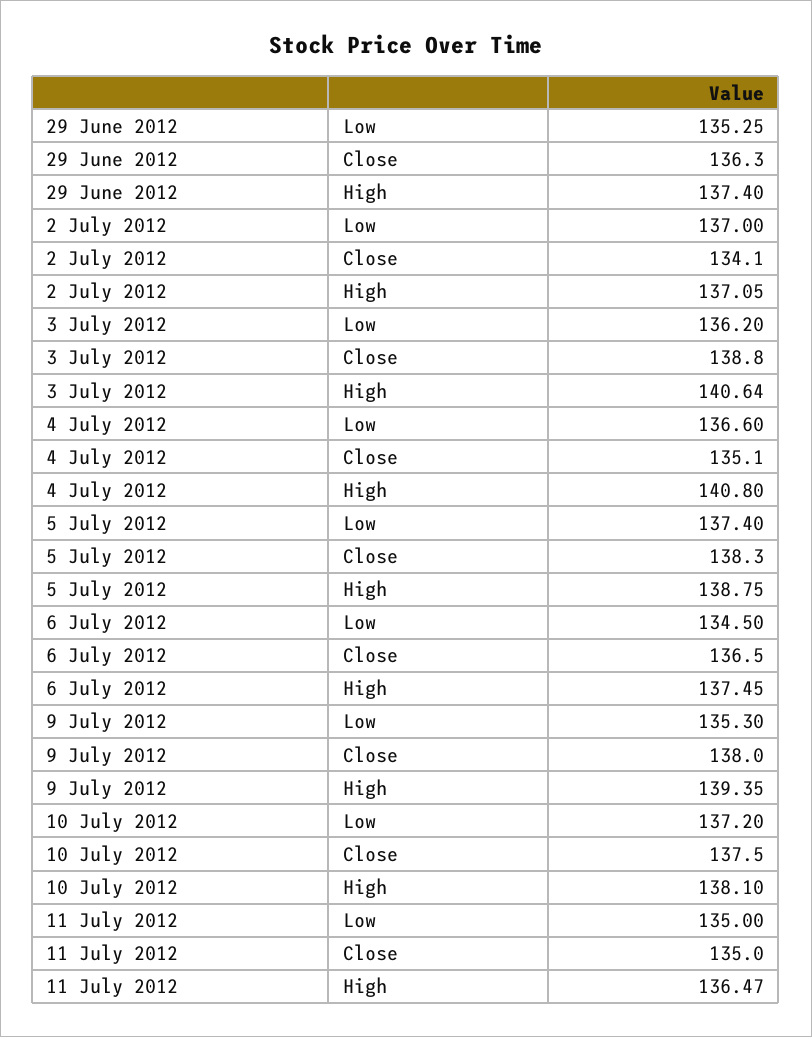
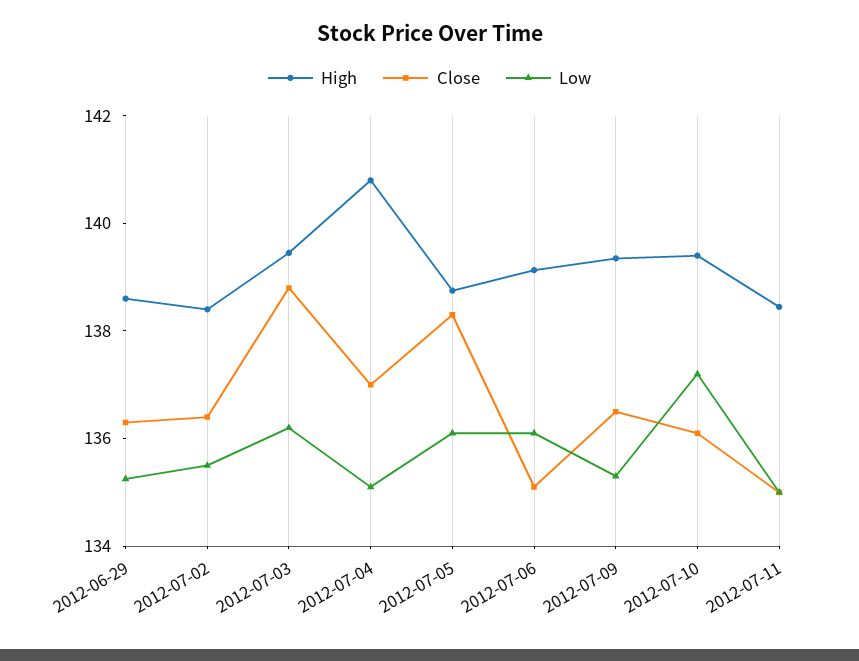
High, 29 June 2012: 137.4 -> 138.5
Low, 2 July 2012: 137 -> 135.5
Close, 2 July 2012: 134.1 -> 136.5
High, 2 July 2012: 137.05 -> 138.5
High, 3 July 2012: 140.64 -> 139.5
Low, 4 July 2012: 136.6 -> 135
Close, 4 July 2012: 135.1 -> 137
Low, 5 July 2012: 137.4 -> 136
Low, 6 July 2012: 134.5 -> 136
Close, 6 July 2012: 136.5 -> 135
High, 6 July 2012: 137.45 -> 139
Close, 9 July 2012: 138 -> 136.5
Close, 10 July 2012: 137.5 -> 136
High, 10 July 2012: 138.1 -> 139.5
High, 11 July 2012: 136.47 -> 138.5

